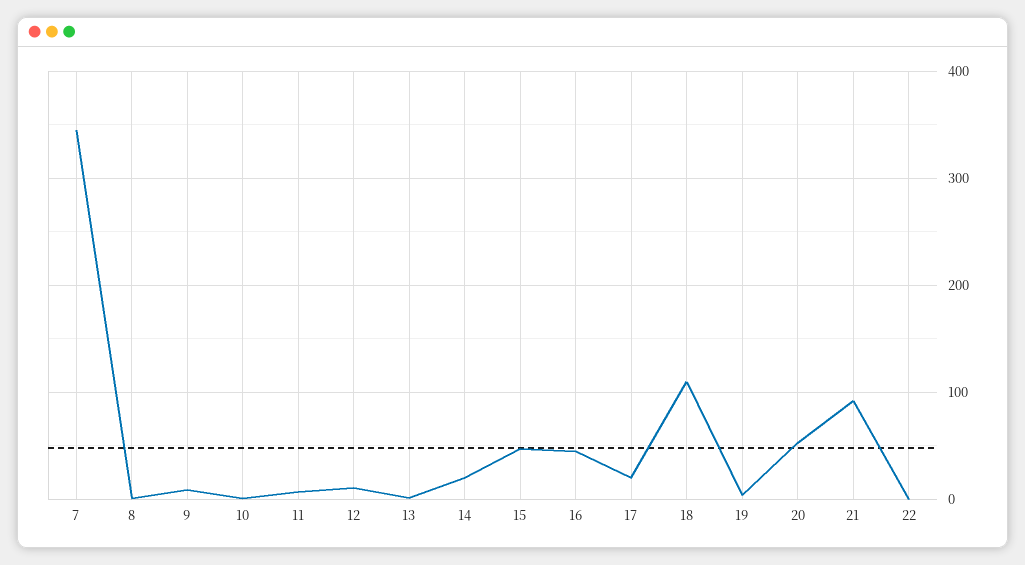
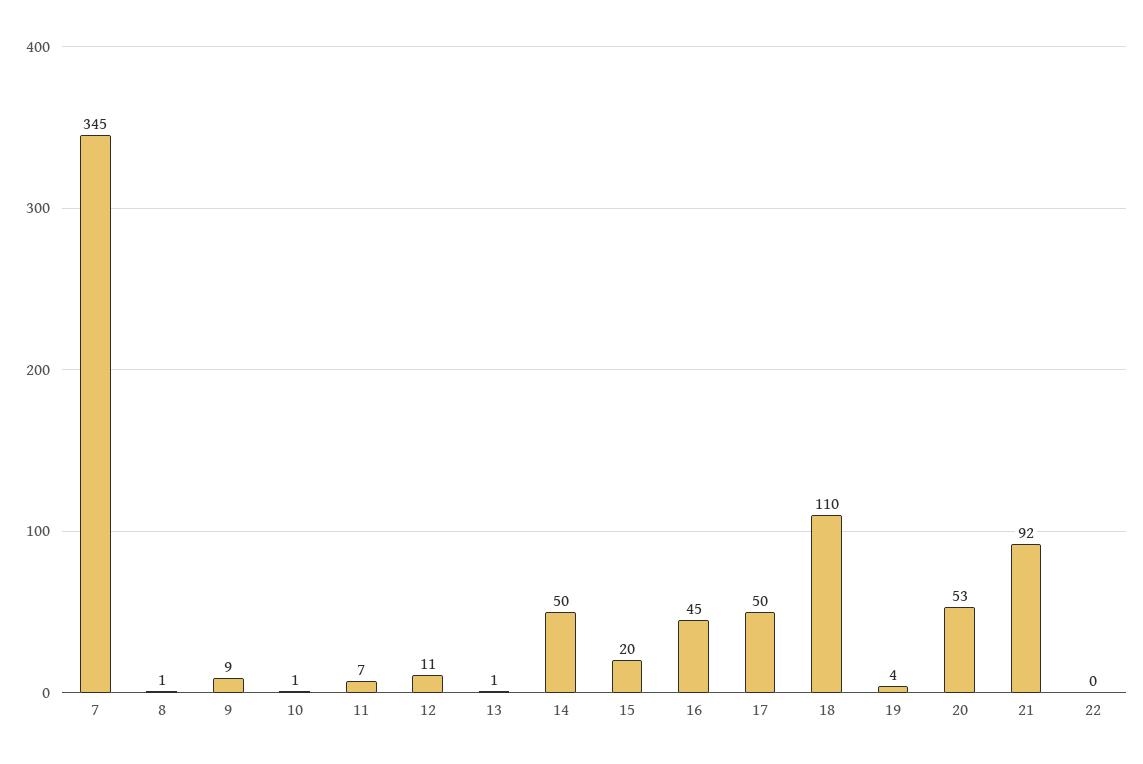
14: 20 -> 50
15: 50 -> 20
17: 20 -> 50

